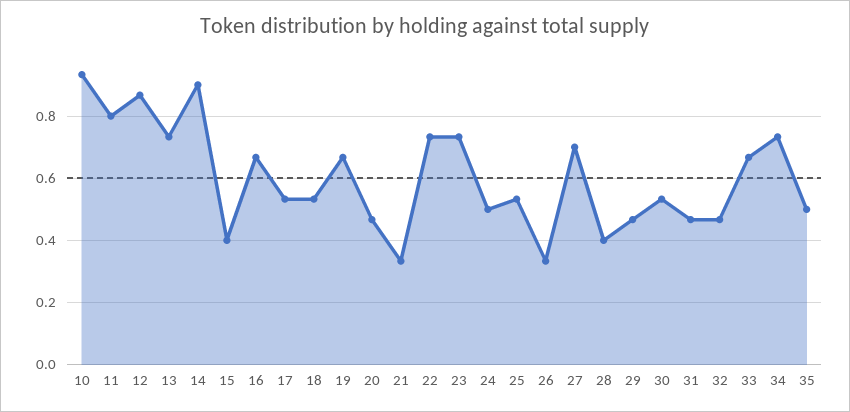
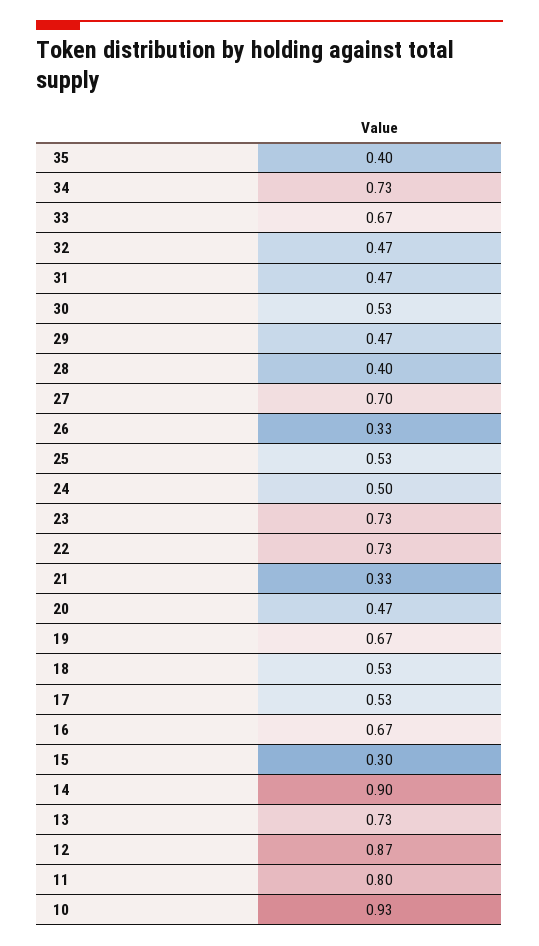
15: 0.4 -> 0.3
35: 0.5 -> 0.4

